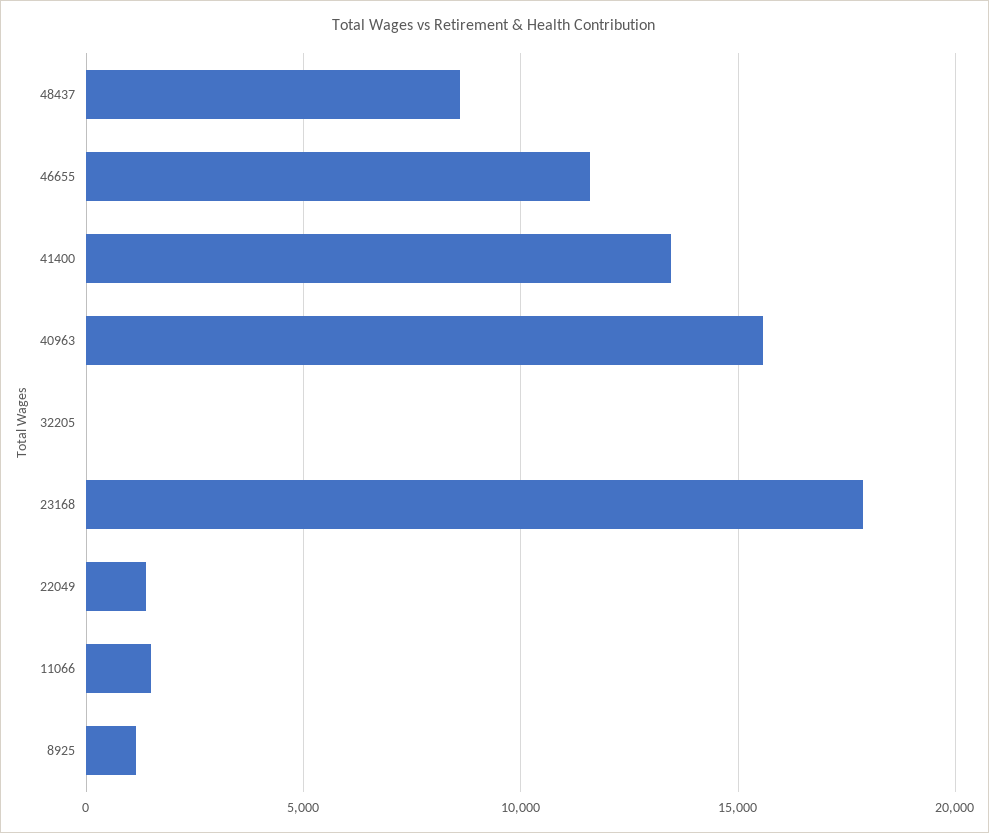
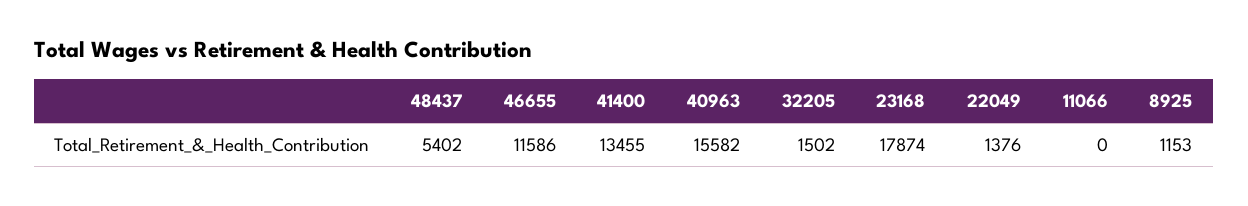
48437: 8500 -> 5402
32205: 0 -> 1502
11066: 1500 -> 0

